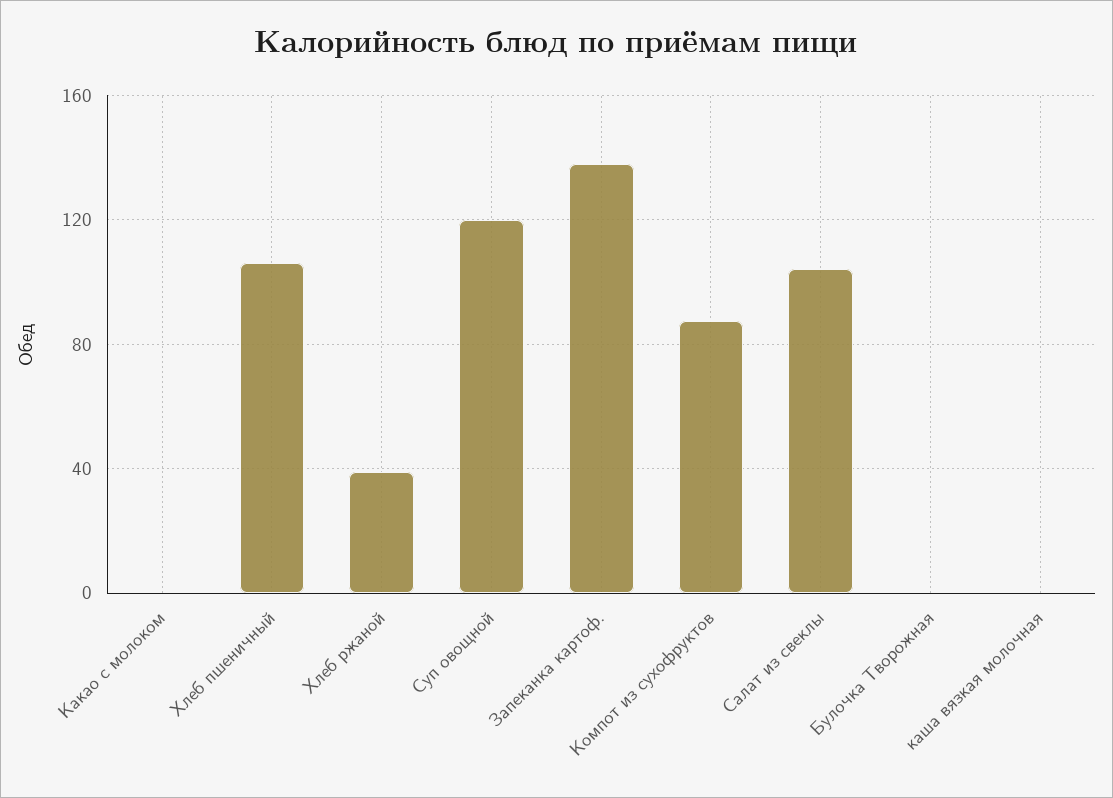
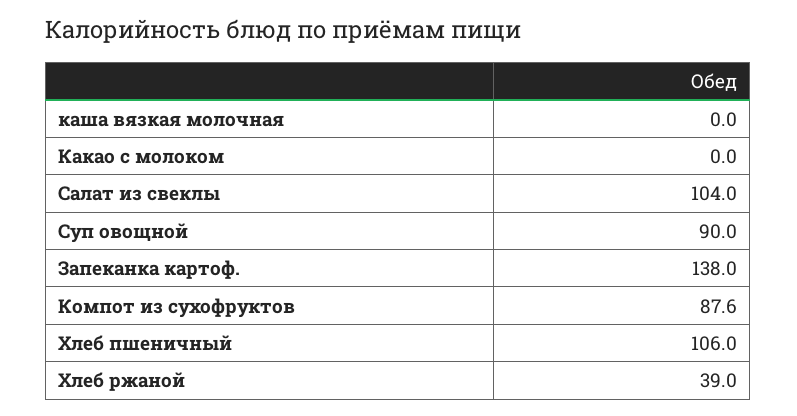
Суп овощной: 120 -> 90
Булочка Творожная: 0 -> none

